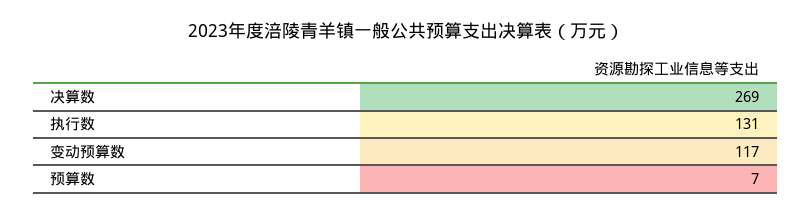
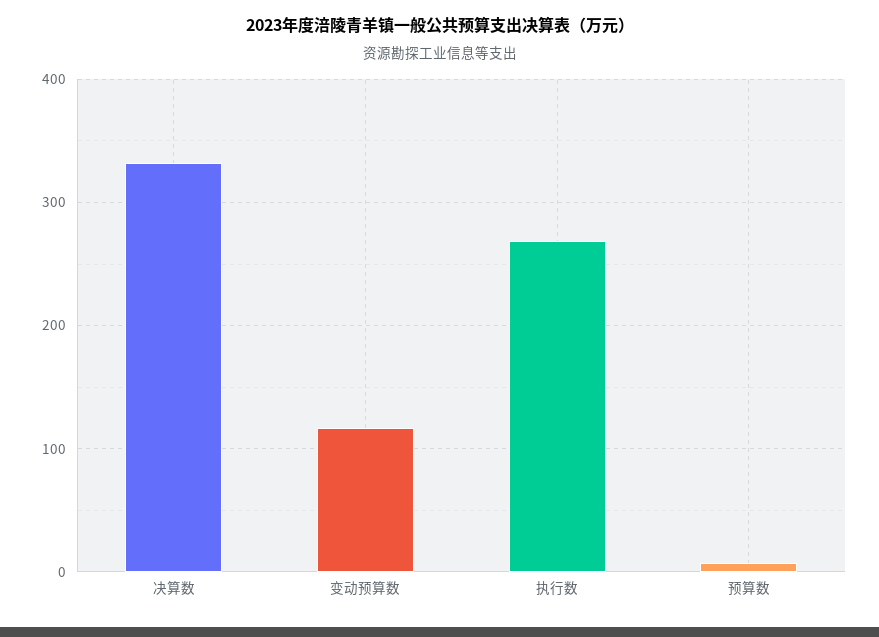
决算数: 269 -> 330
执行数: 131 -> 270

